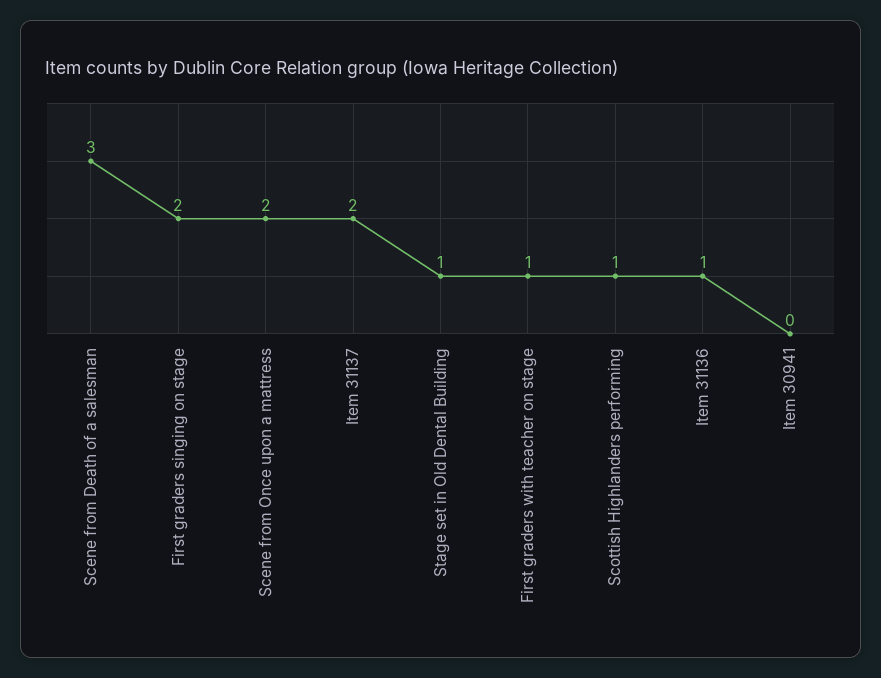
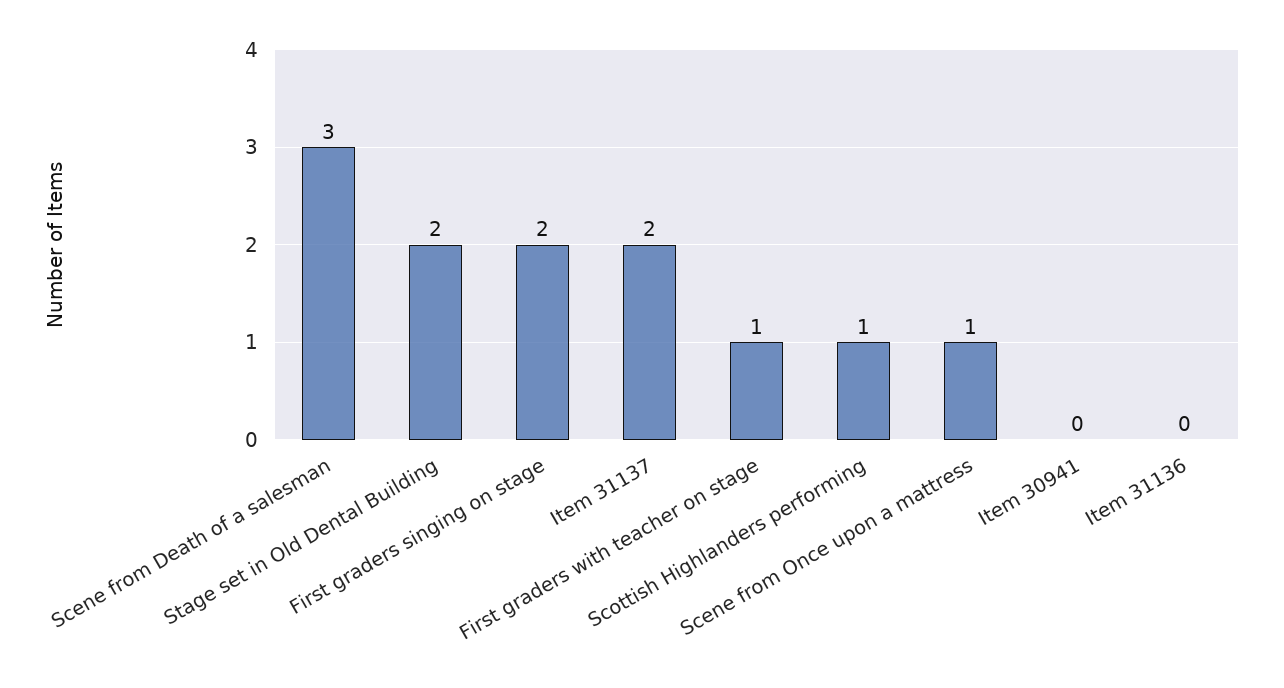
Scene from Once upon a mattress: 2 -> 1
Stage set in Old Dental Building: 1 -> 2
Item 31136: 1 -> 0

